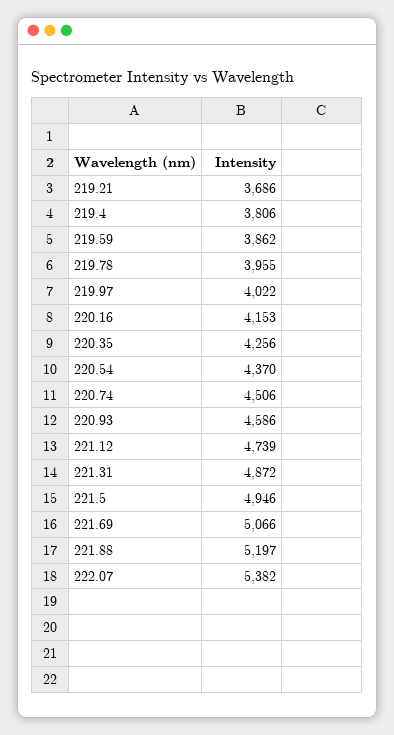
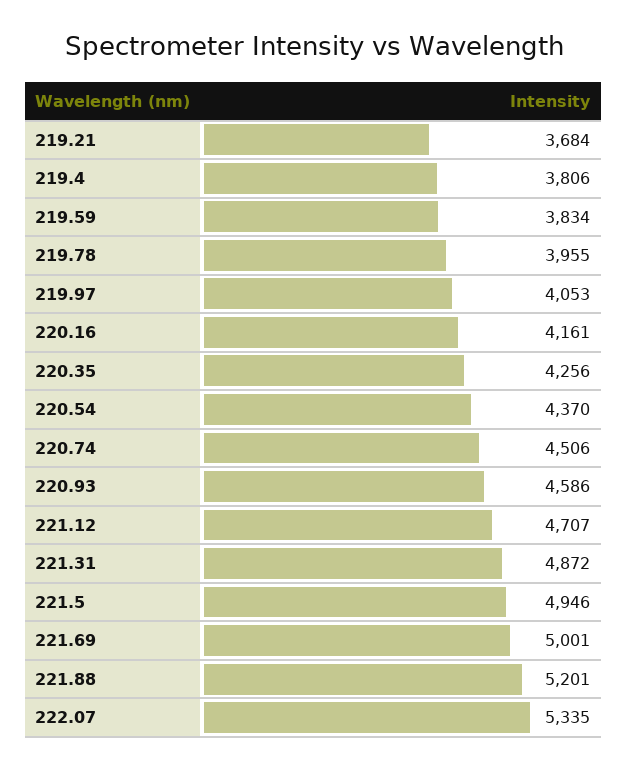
219.21: 3686 -> 3684
219.59: 3862 -> 3834
219.97: 4022 -> 4053
220.16: 4153 -> 4161
221.12: 4739 -> 4707
221.69: 5066 -> 5001
221.88: 5197 -> 5201
222.07: 5382 -> 5335

